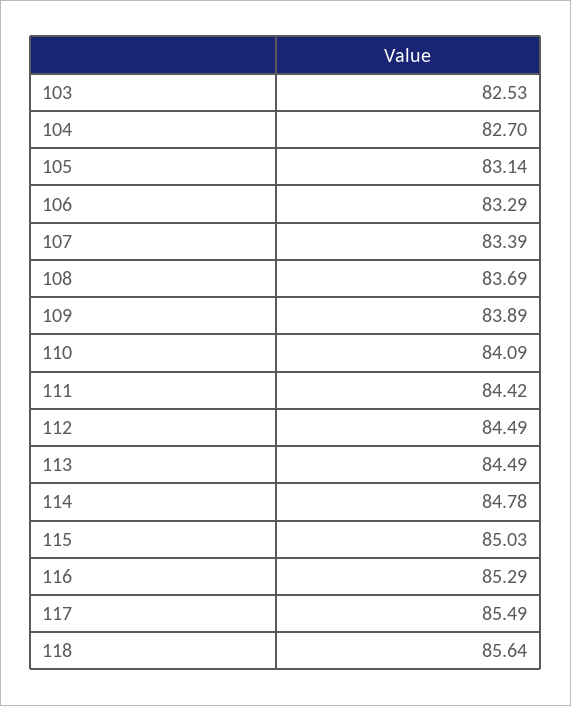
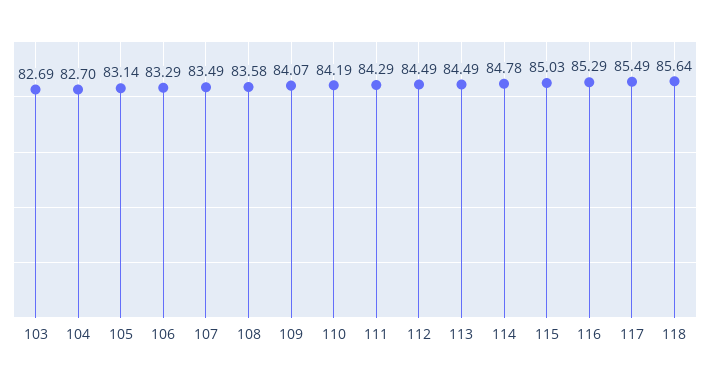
103: 82.53 -> 82.69
107: 83.39 -> 83.49
108: 83.69 -> 83.58
109: 83.89 -> 84.07
110: 84.09 -> 84.19
111: 84.42 -> 84.29

